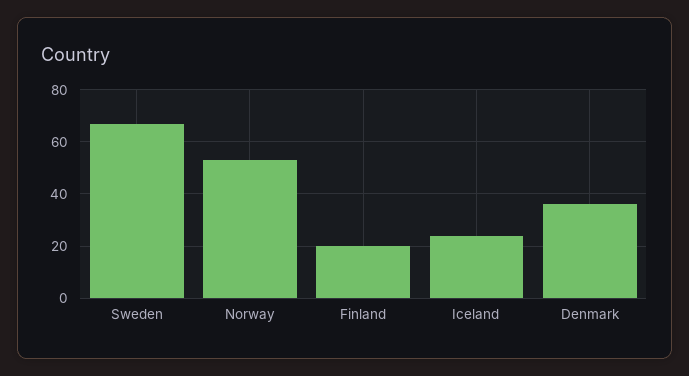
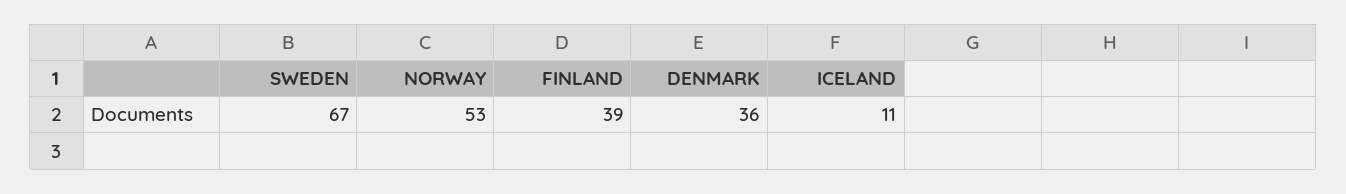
Finland: 20 -> 39
Iceland: 25 -> 11

